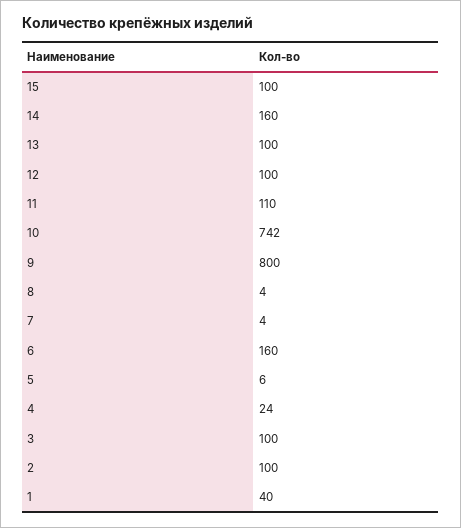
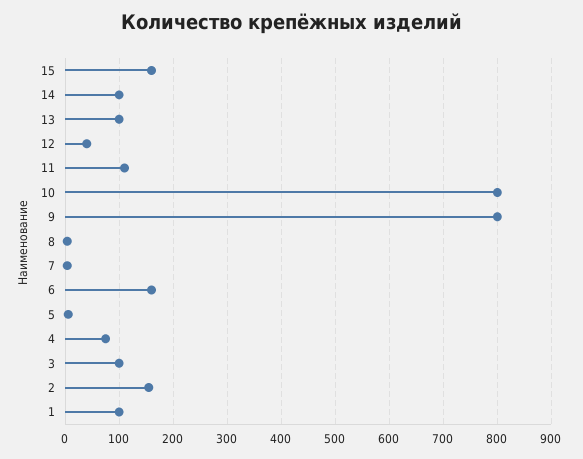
15: 100 -> 160
14: 160 -> 100
12: 100 -> 40
10: 742 -> 800
4: 24 -> 80
2: 100 -> 160
1: 40 -> 100

